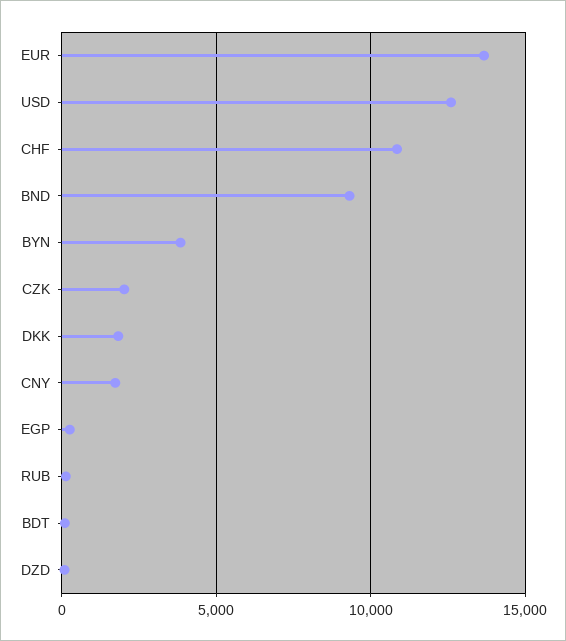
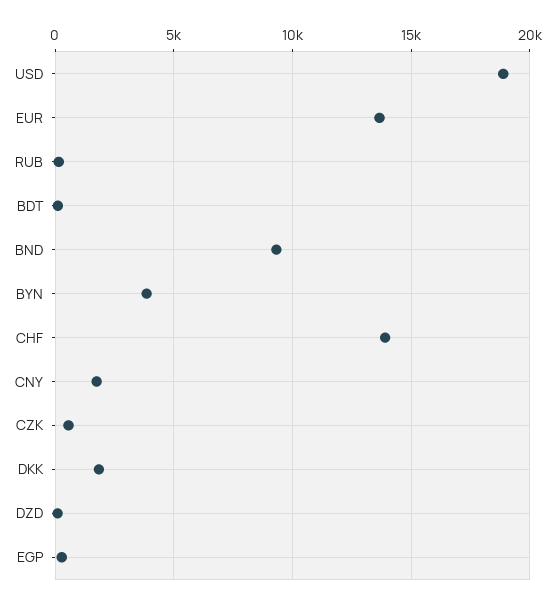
USD: 12500 -> 19000
CHF: 11000 -> 14000
CZK: 2000 -> 500

